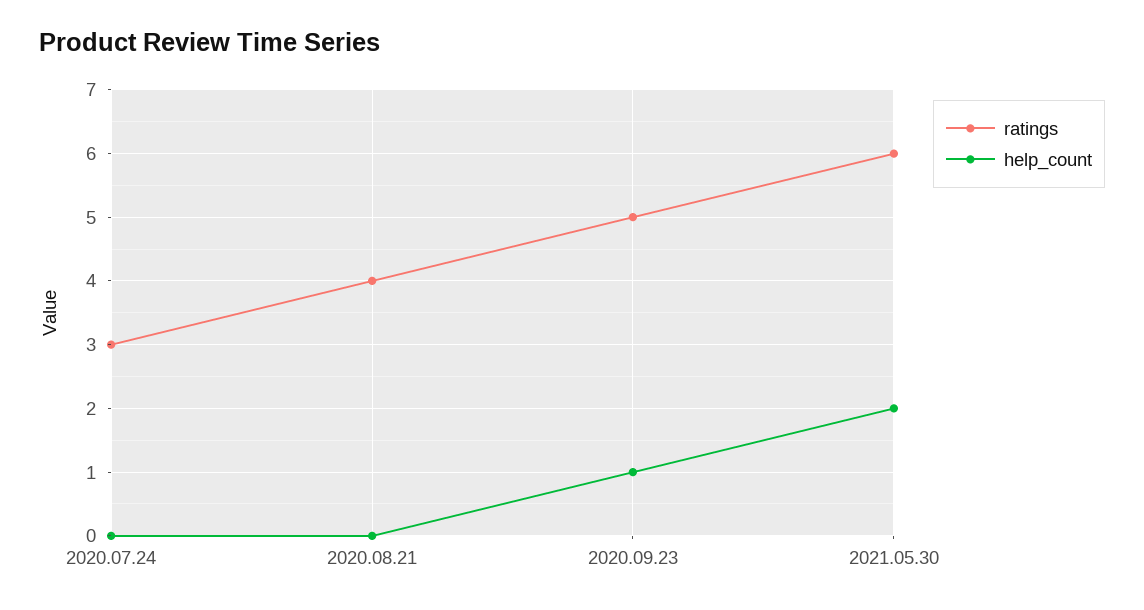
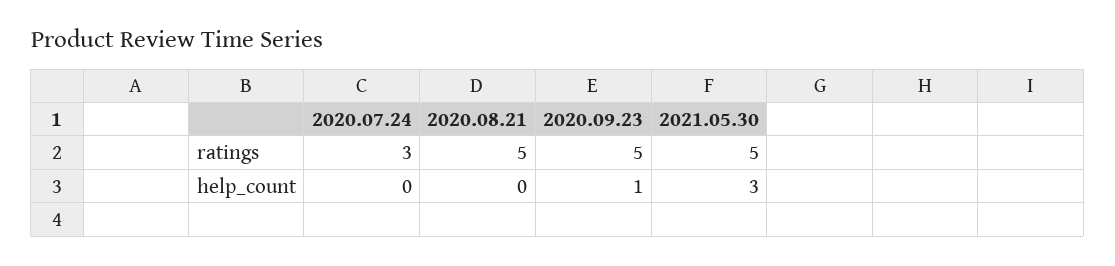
ratings, 2020.08.21: 4 -> 5
ratings, 2021.05.30: 6 -> 5
help_count, 2021.05.30: 2 -> 3

